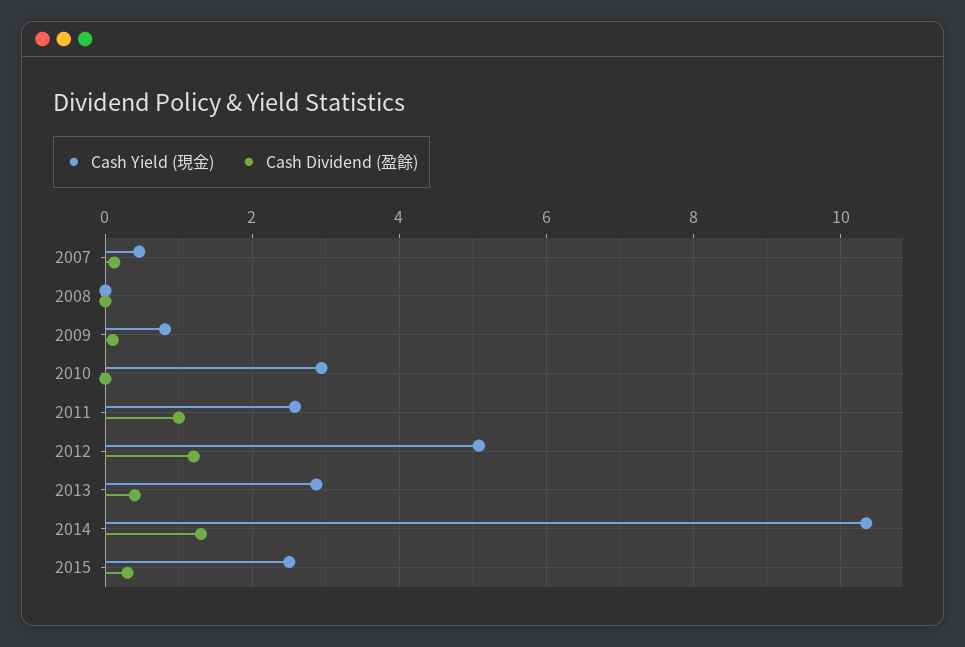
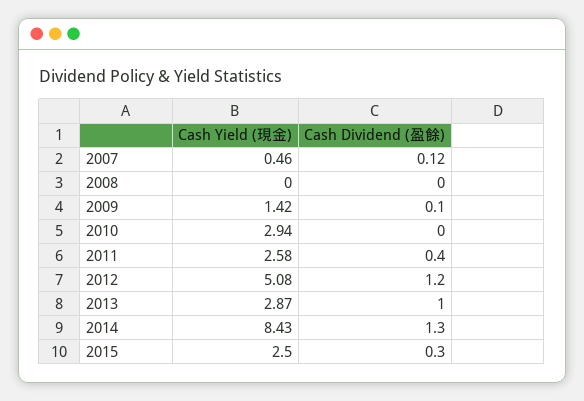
Cash Yield (現金), 2009: 0.8 -> 1.42
Cash Dividend (盈餘), 2011: 1 -> 0.4
Cash Dividend (盈餘), 2013: 0.4 -> 1
Cash Yield (現金), 2014: 10.4 -> 8.43

